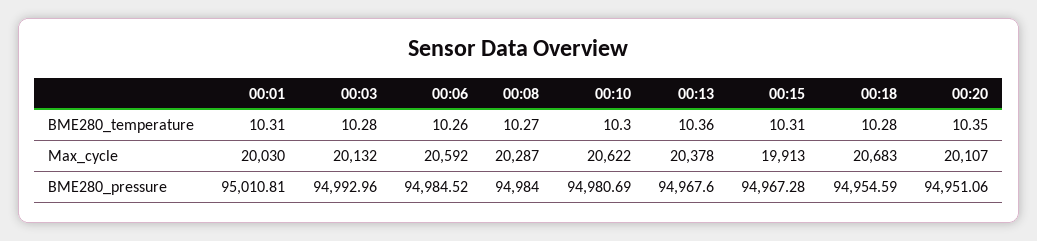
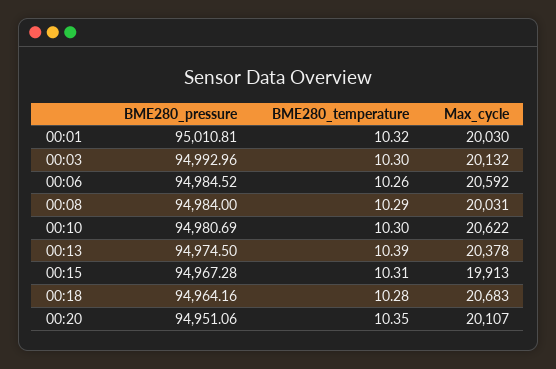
00:01, BME280_temperature: 10.31 -> 10.32
00:03, BME280_temperature: 10.28 -> 10.3
00:08, BME280_temperature: 10.27 -> 10.29
00:13, BME280_temperature: 10.36 -> 10.39
00:08, Max_cycle: 20287 -> 20031
00:13, BME280_pressure: 94967.6 -> 94974.5
00:18, BME280_pressure: 94954.59 -> 94964.16

